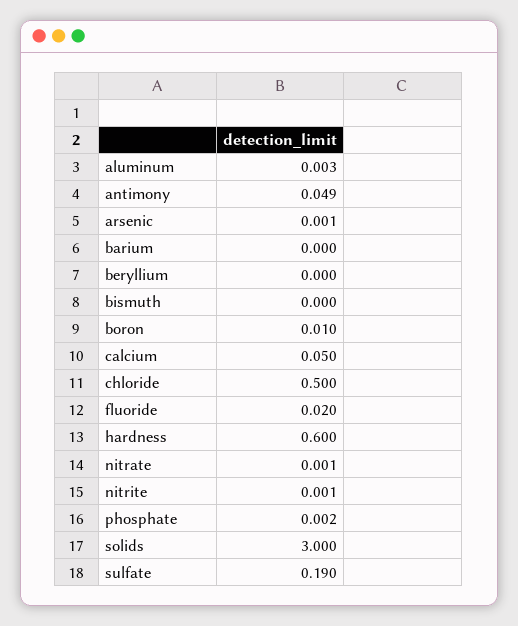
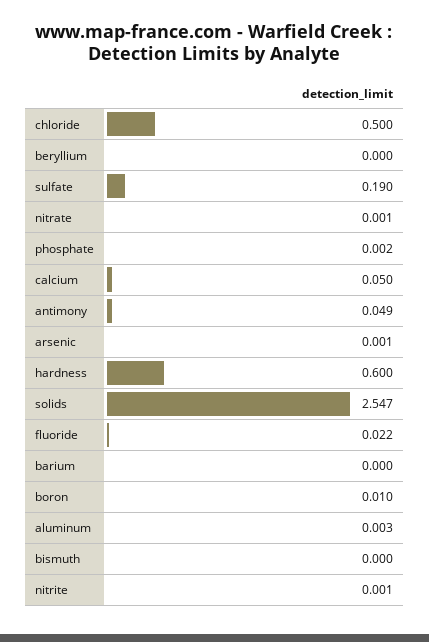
fluoride: 0.02 -> 0.022
solids: 3 -> 2.547

